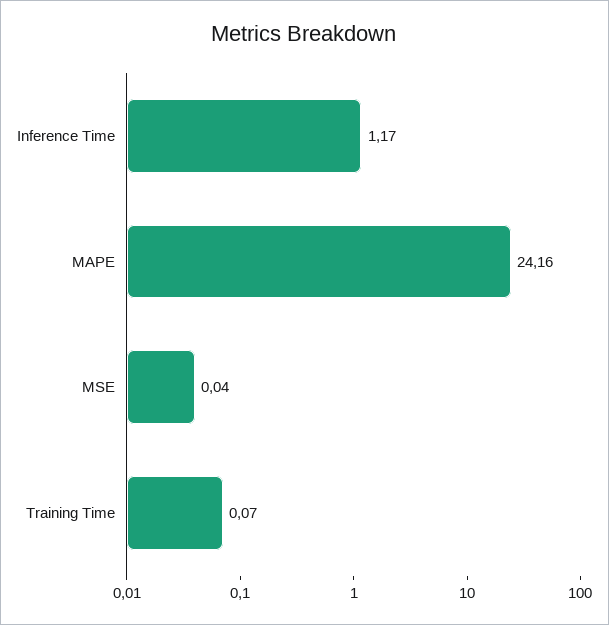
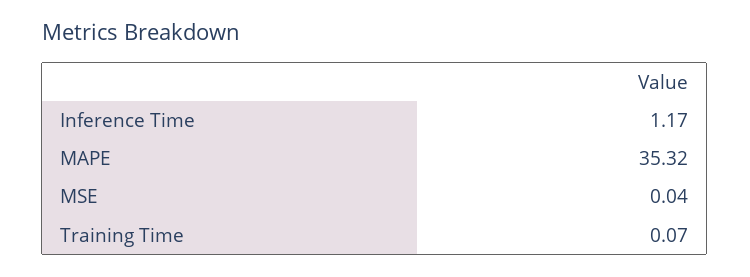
MAPE: 24.16 -> 35.32

